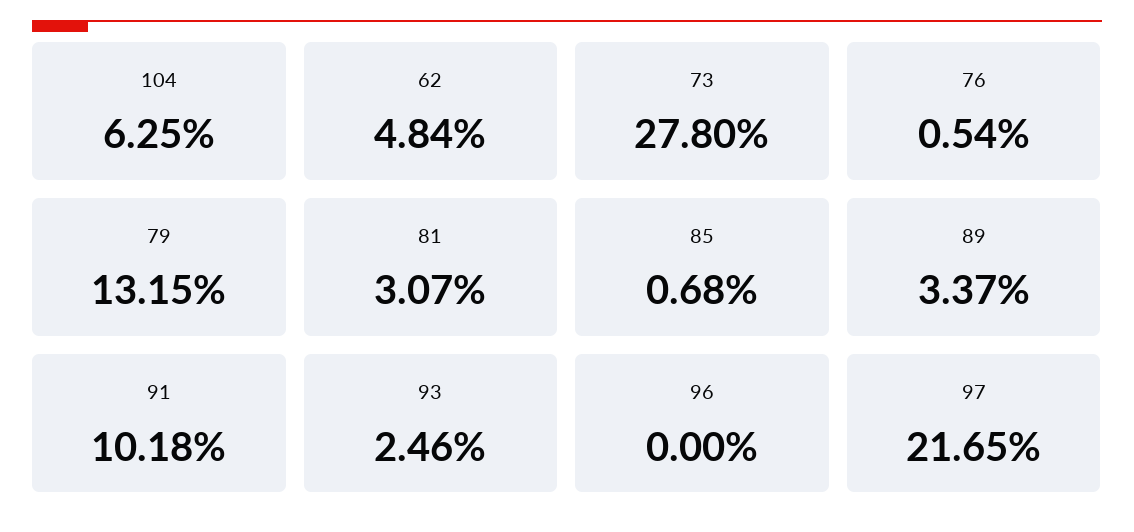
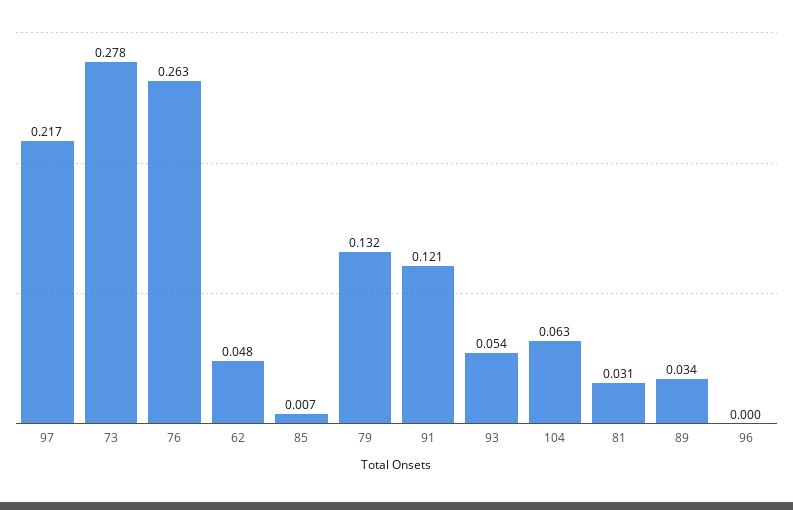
76: 0.0054 -> 0.263
91: 0.1018 -> 0.121
93: 0.0246 -> 0.054

